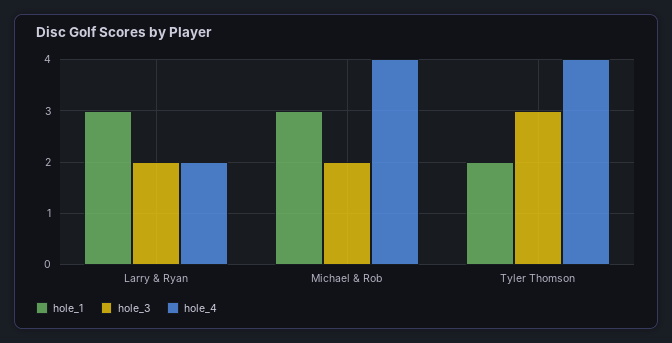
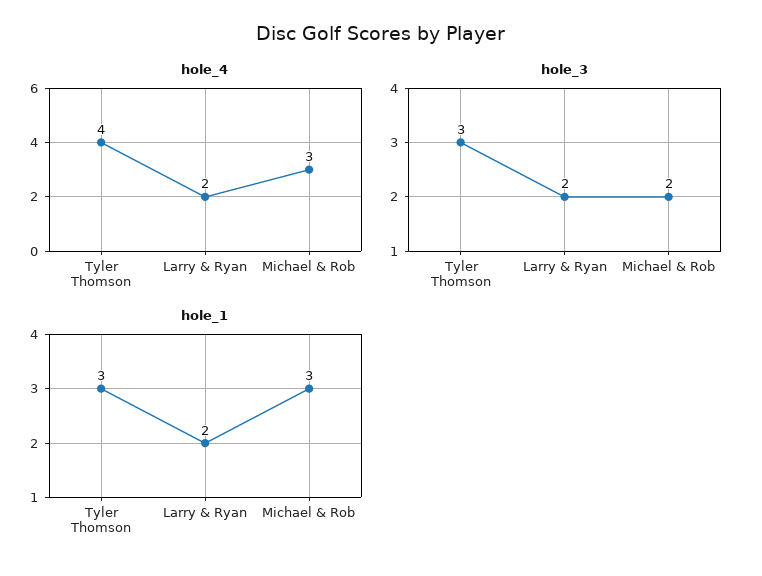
hole_1, Larry & Ryan: 3 -> 2
hole_4, Michael & Rob: 4 -> 3
hole_1, Tyler Thomson: 2 -> 3

